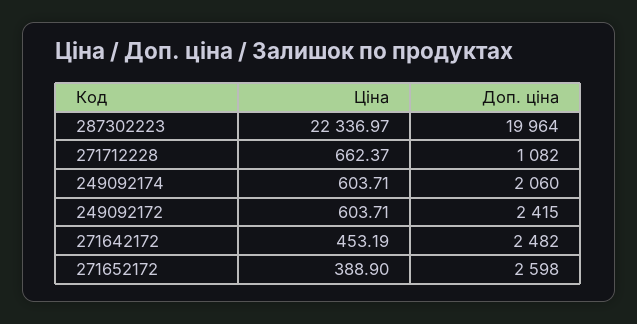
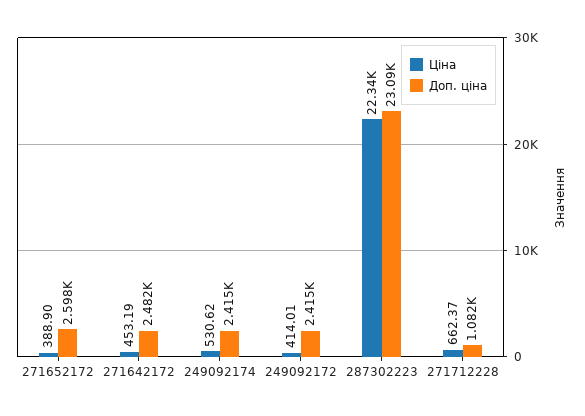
Доп. ціна, 287302223: 19964 -> 23090
Ціна, 249092174: 603.71 -> 530.62
Доп. ціна, 249092174: 2060 -> 2415
Ціна, 249092172: 603.71 -> 414.01

